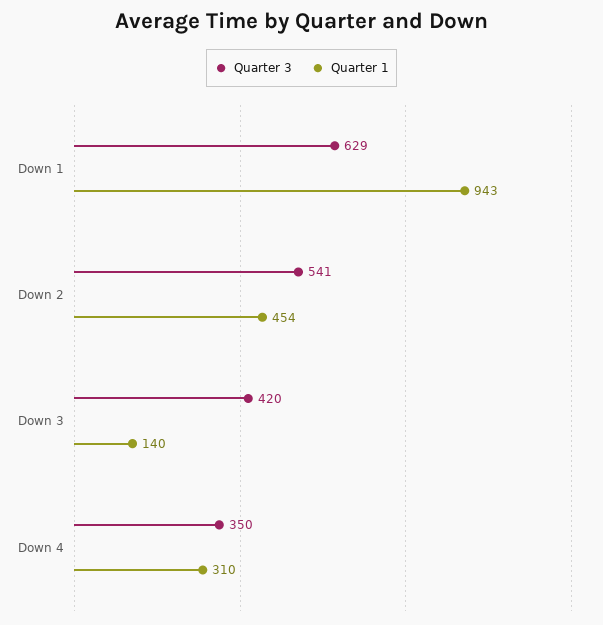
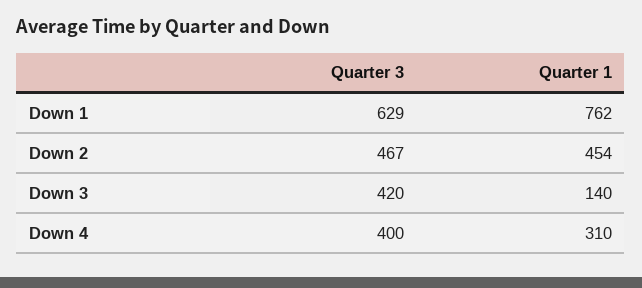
Quarter 1, Down 1: 943 -> 762
Quarter 3, Down 2: 541 -> 467
Quarter 3, Down 4: 350 -> 400

